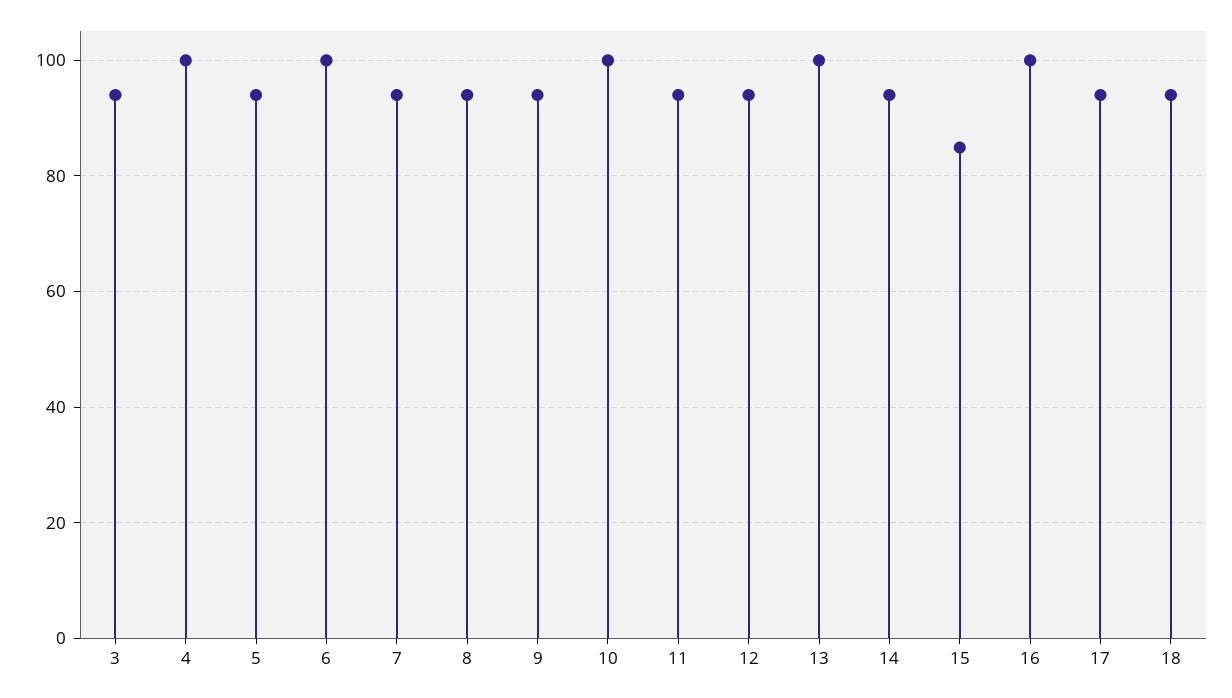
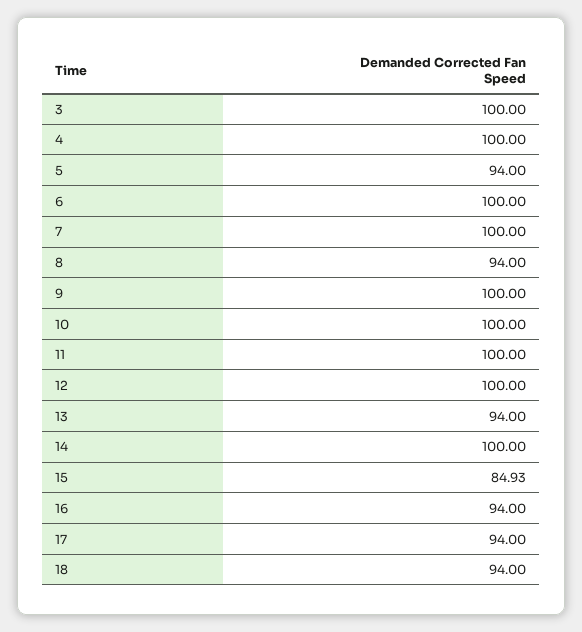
3: 94 -> 100
7: 94 -> 100
9: 94 -> 100
11: 94 -> 100
12: 94 -> 100
13: 100 -> 94
14: 94 -> 100
16: 100 -> 94

